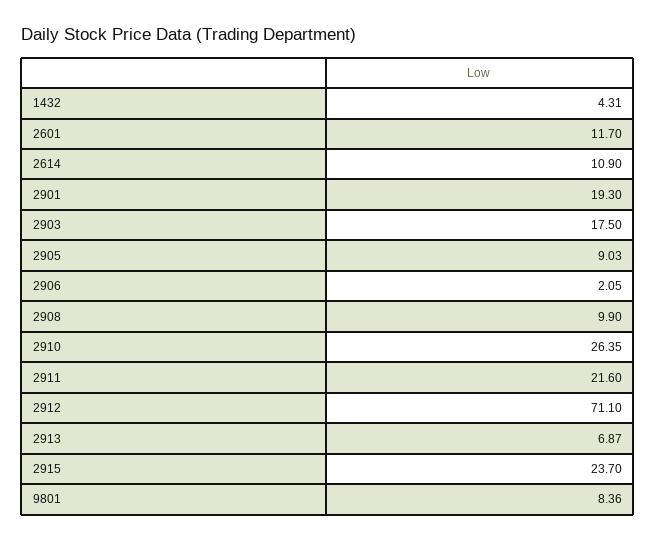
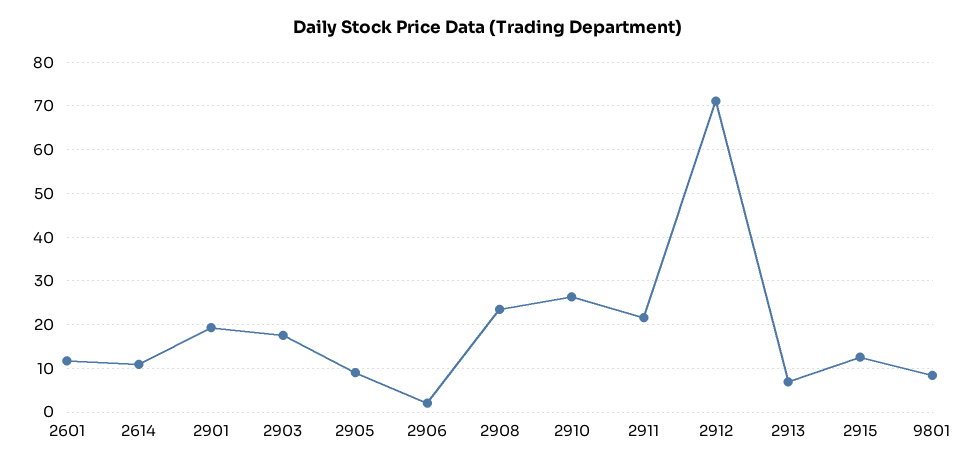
1432: 4.31 -> none
2908: 9.9 -> 24
2915: 23.7 -> 12

